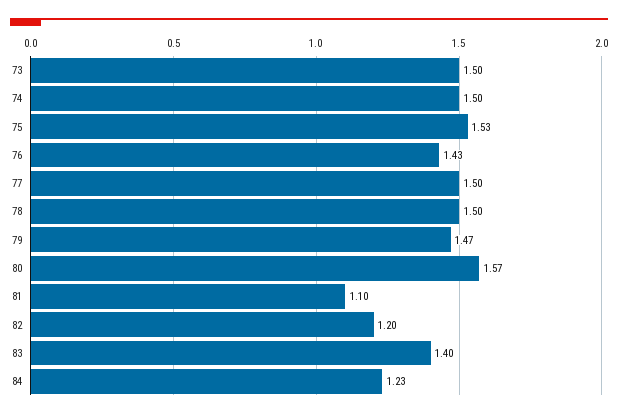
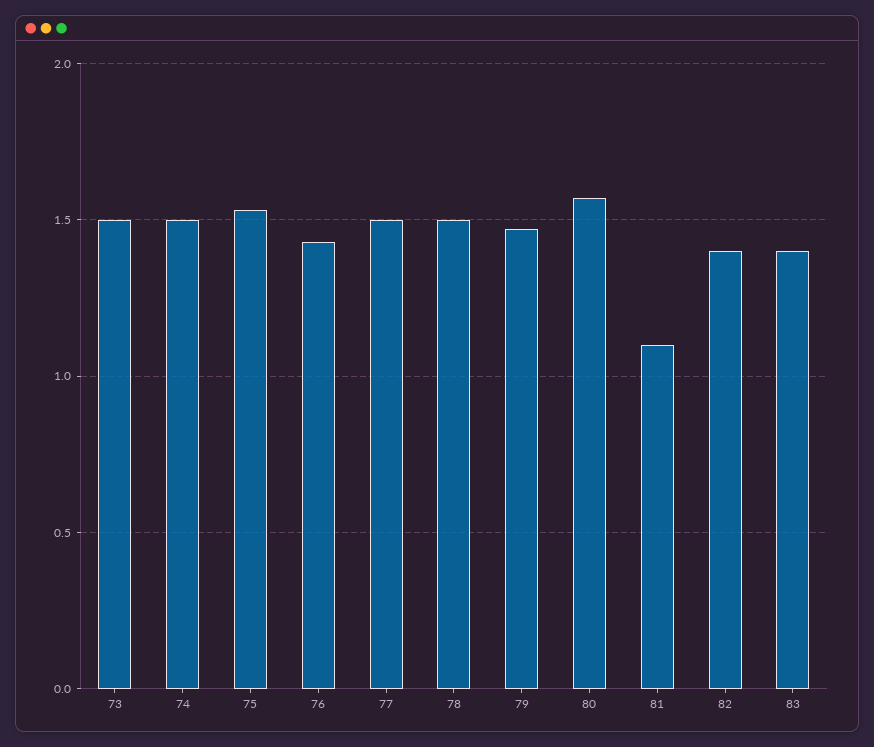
82: 1.2 -> 1.4
84: 1.23 -> none

